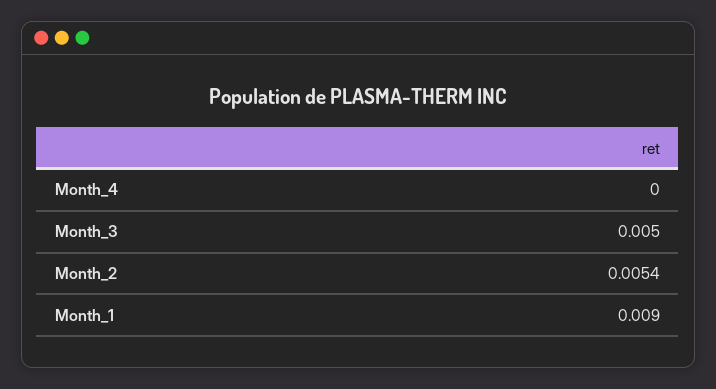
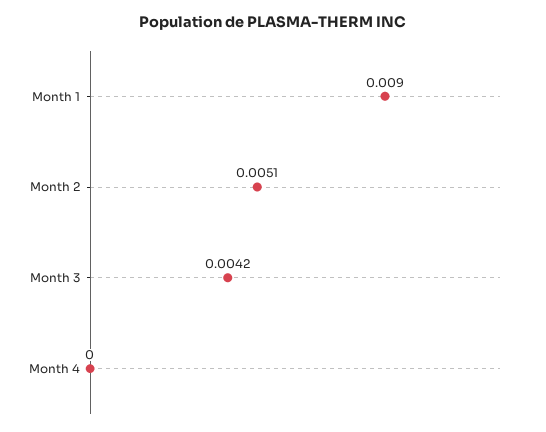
Month_3: 0.005 -> 0.0042
Month_2: 0.0054 -> 0.0051

